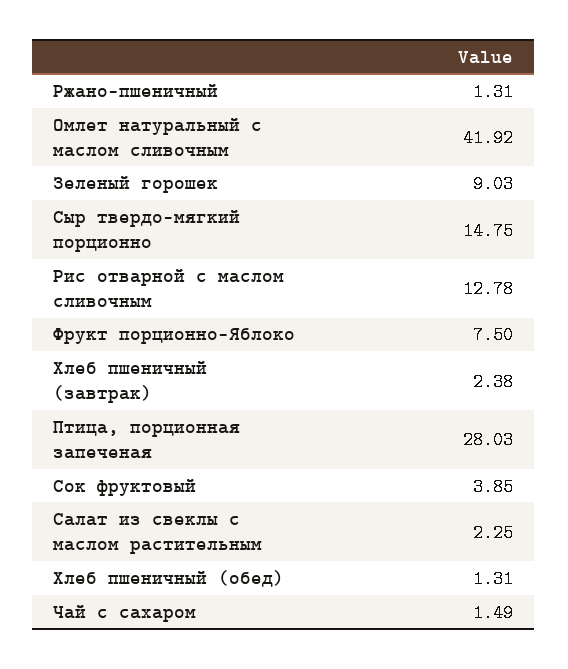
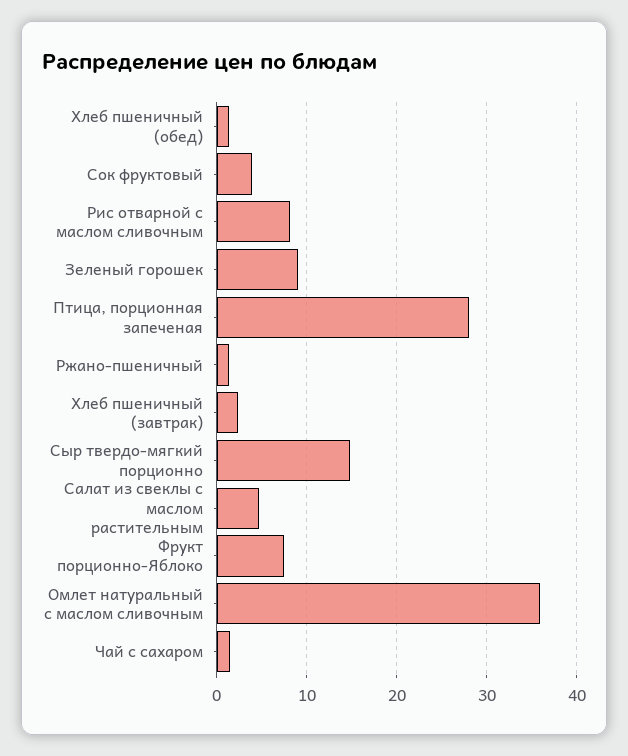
Омлет натуральный с маслом сливочным: 41.92 -> 36
Рис отварной с маслом сливочным: 12.78 -> 8
Салат из свеклы с маслом растительным: 2.25 -> 5

